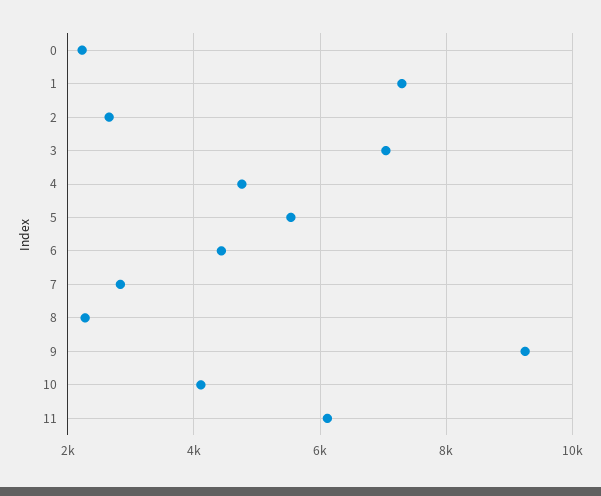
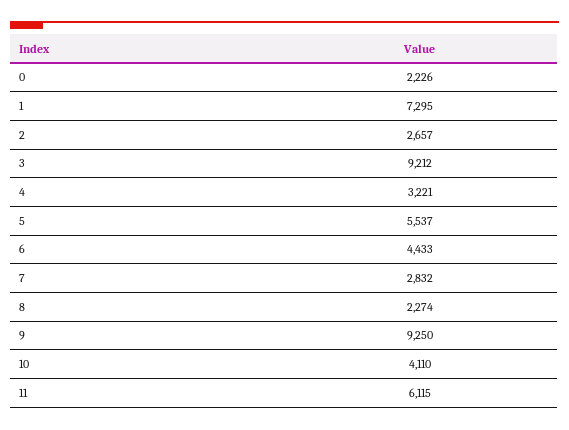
3: 7000 -> 9212
4: 4800 -> 3221

